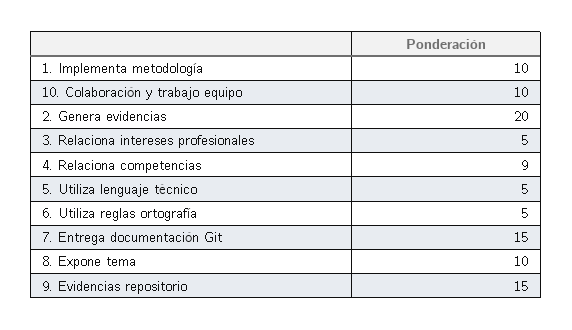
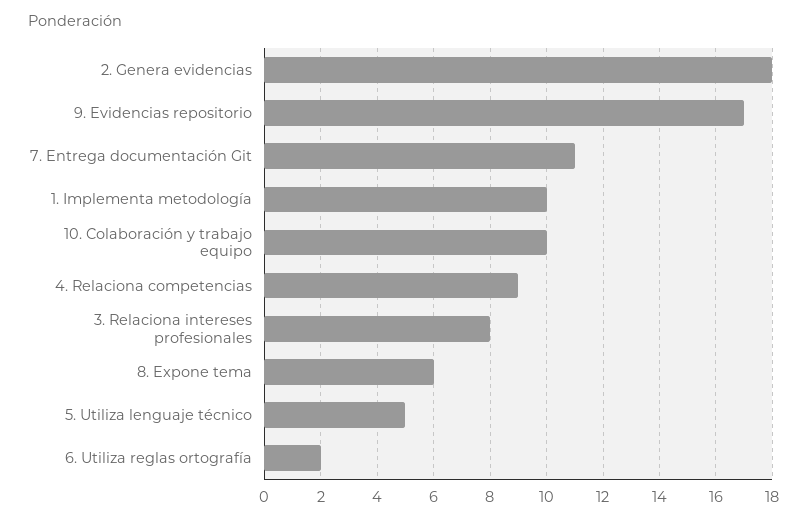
2. Genera evidencias: 20 -> 18
3. Relaciona intereses profesionales: 5 -> 8
6. Utiliza reglas ortografía: 5 -> 2
7. Entrega documentación Git: 15 -> 11
8. Expone tema: 10 -> 6
9. Evidencias repositorio: 15 -> 17

